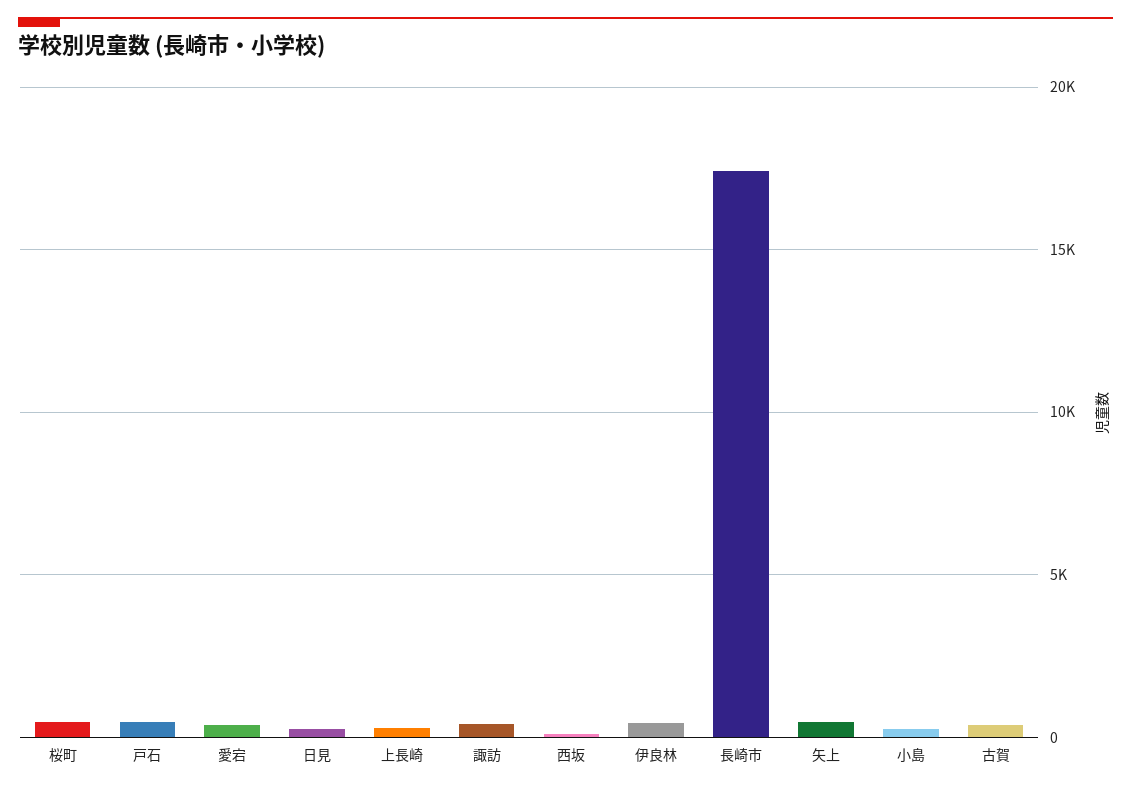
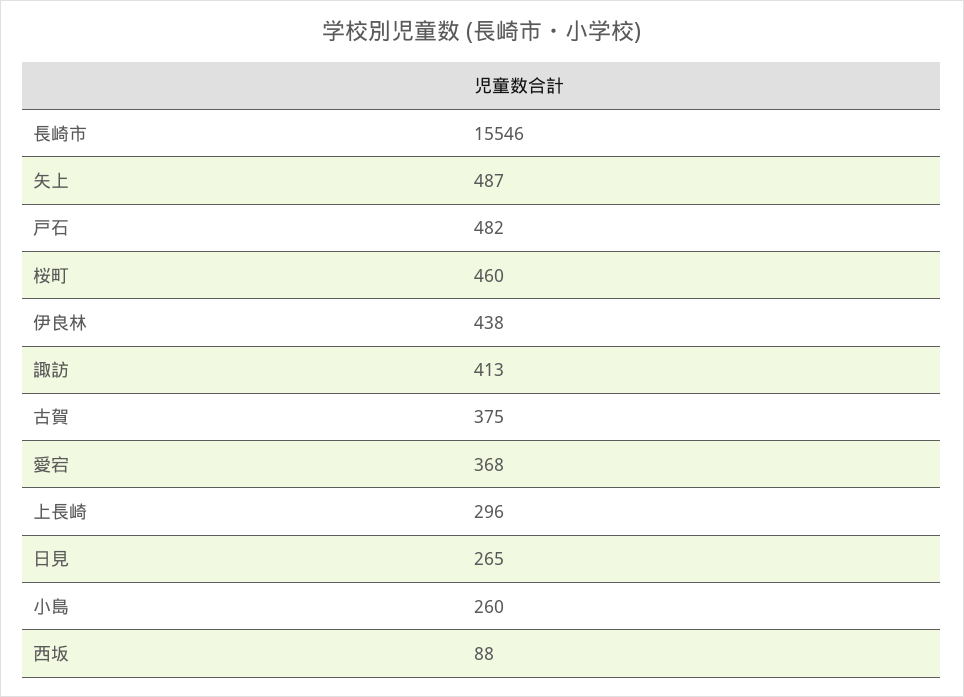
長崎市: 17500 -> 15546

